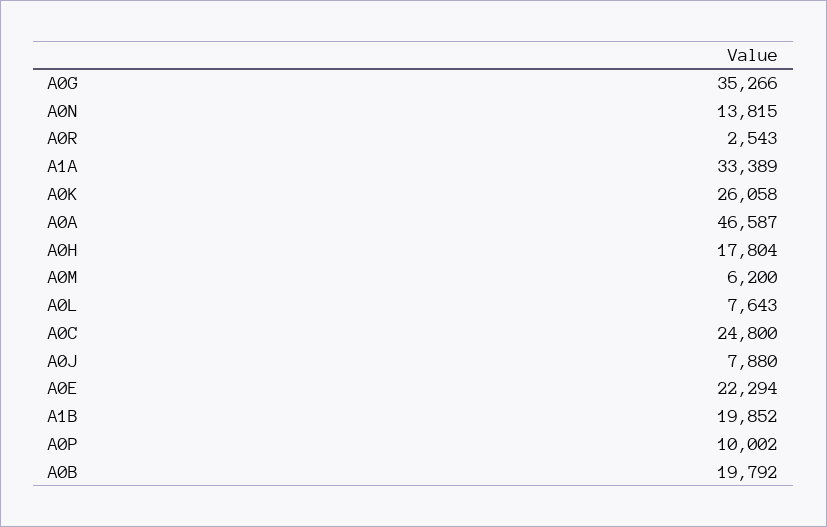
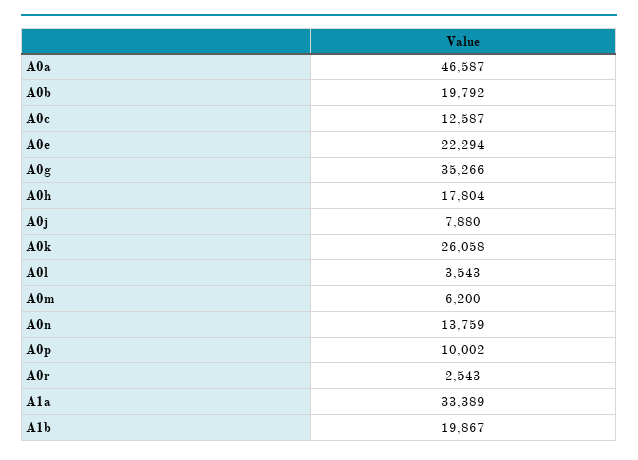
A0N: 13815 -> 13759
A0L: 7643 -> 3543
A0C: 24800 -> 12587
A1B: 19852 -> 19867

